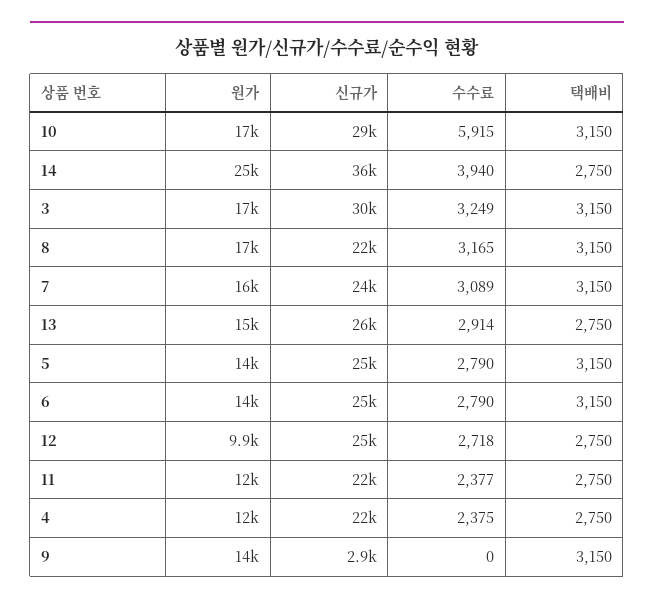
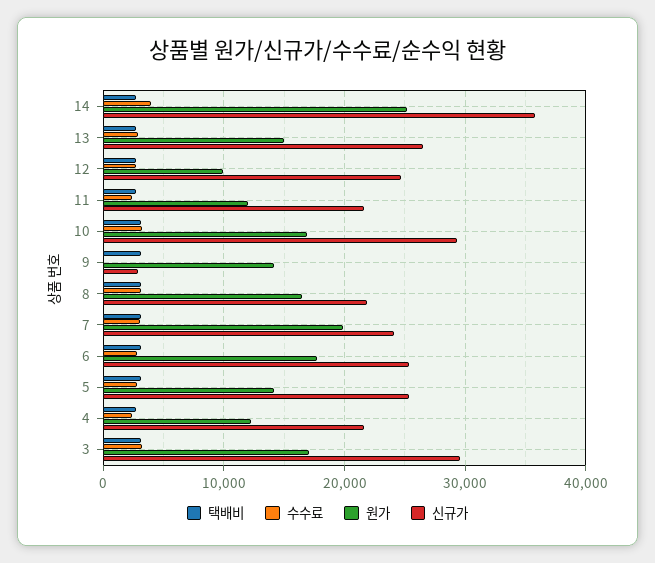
수수료, 10: 5915 -> 3000
원가, 7: 16000 -> 20000
원가, 6: 14000 -> 18000

